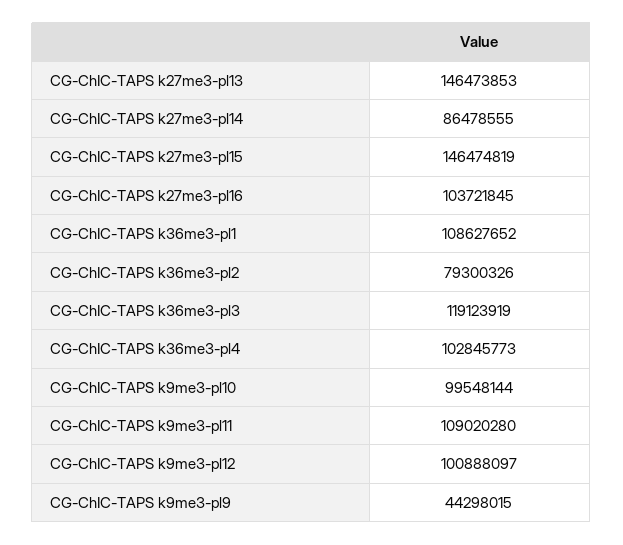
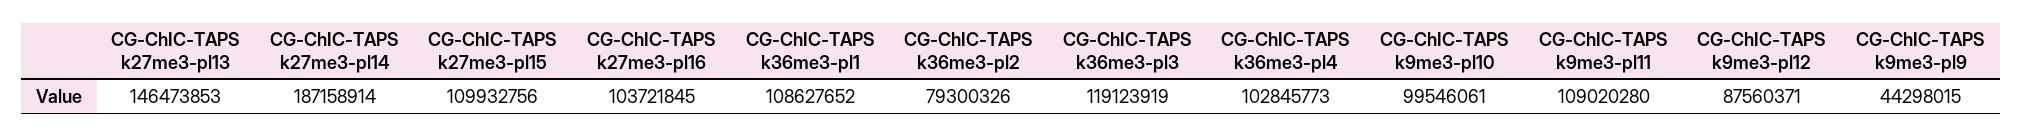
CG-ChIC-TAPS k27me3-pl14: 86478555 -> 187158914
CG-ChIC-TAPS k27me3-pl15: 146474819 -> 109932756
CG-ChIC-TAPS k9me3-pl10: 99548144 -> 99546061
CG-ChIC-TAPS k9me3-pl12: 100888097 -> 87560371

